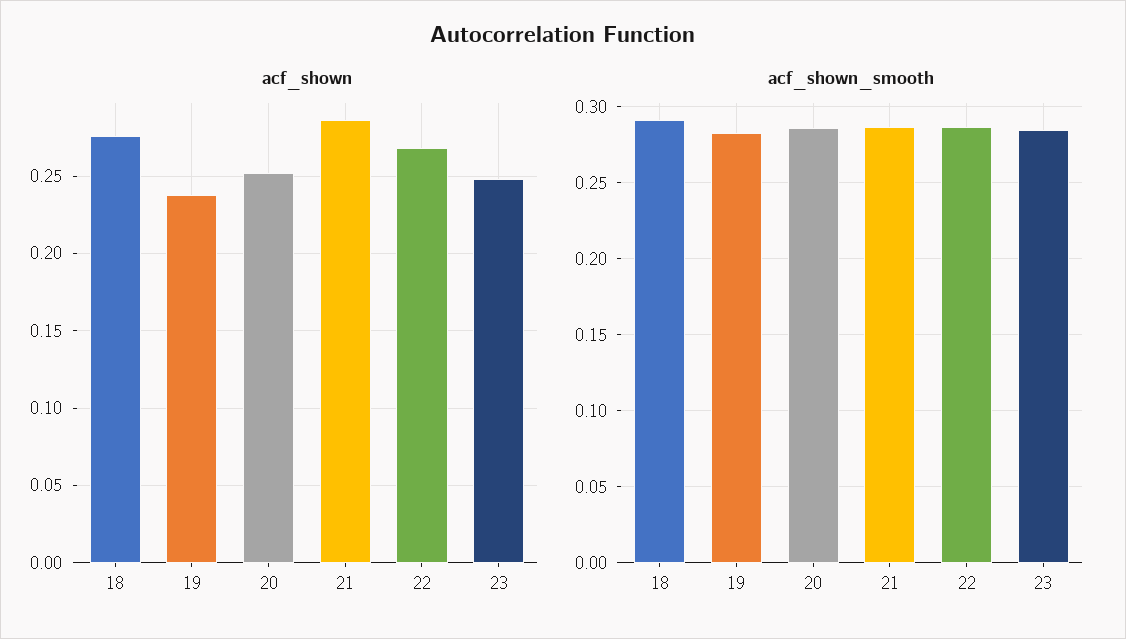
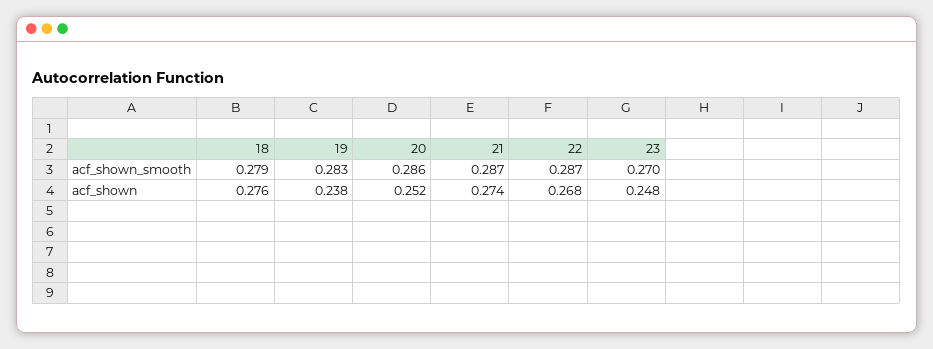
acf_shown, 21: 0.285 -> 0.274
acf_shown_smooth, 18: 0.29 -> 0.279
acf_shown_smooth, 23: 0.285 -> 0.27

